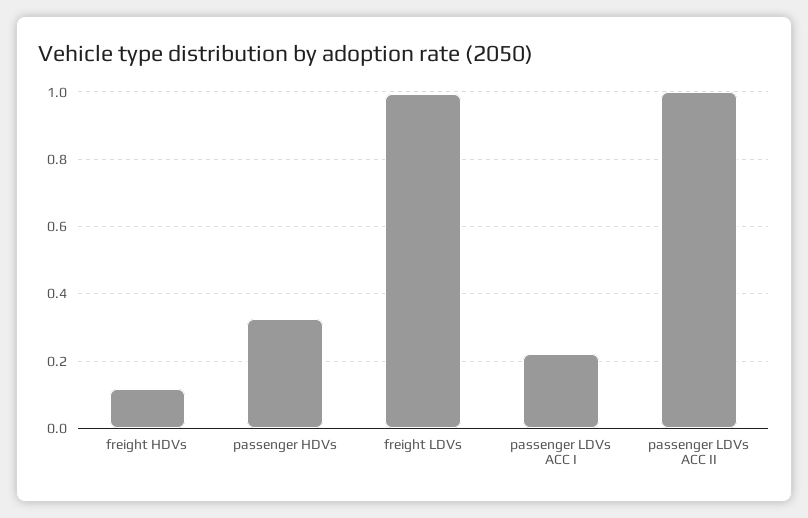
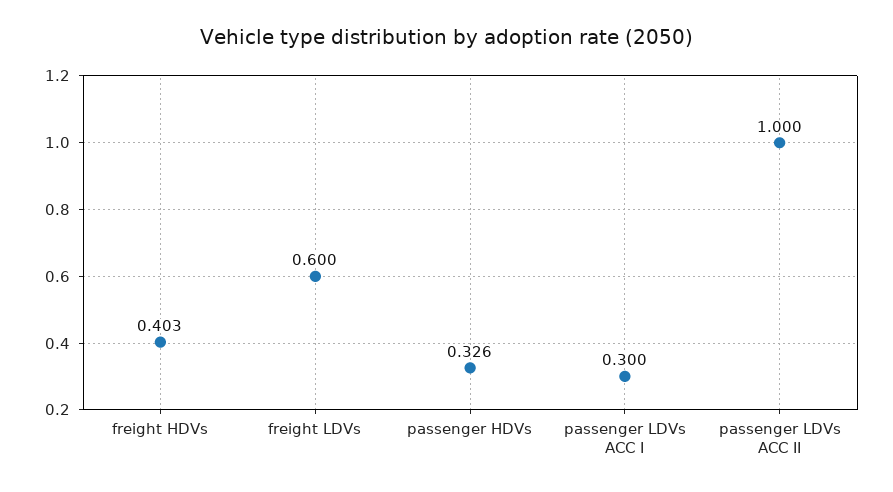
freight HDVs: 0.12 -> 0.403
freight LDVs: 1 -> 0.6
passenger LDVs ACC I: 0.22 -> 0.3

